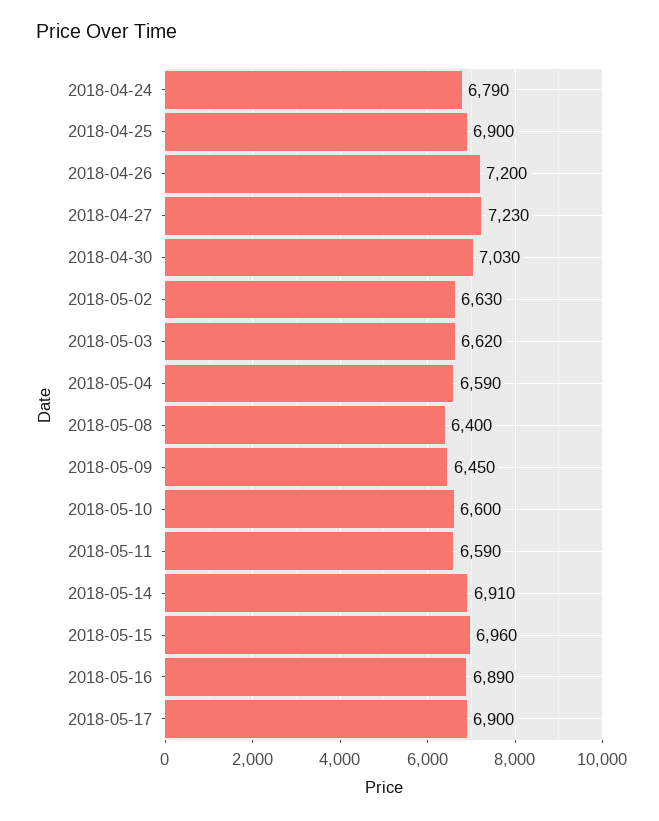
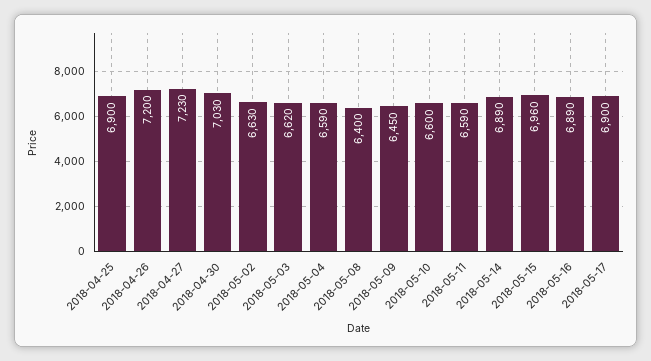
2018-04-24: 6790 -> none
2018-05-14: 6910 -> 6890

